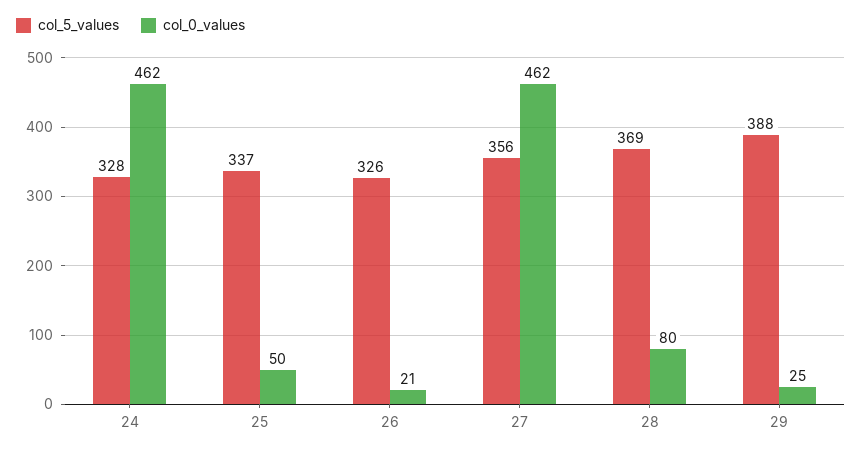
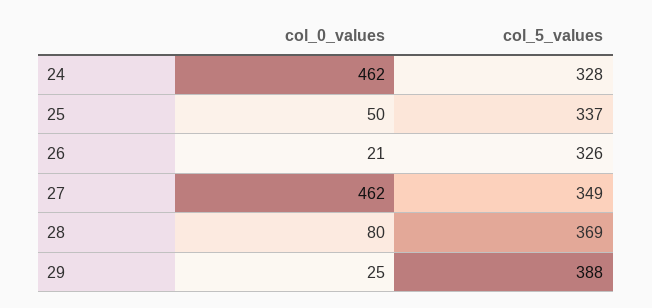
col_5_values, 27: 356 -> 349

